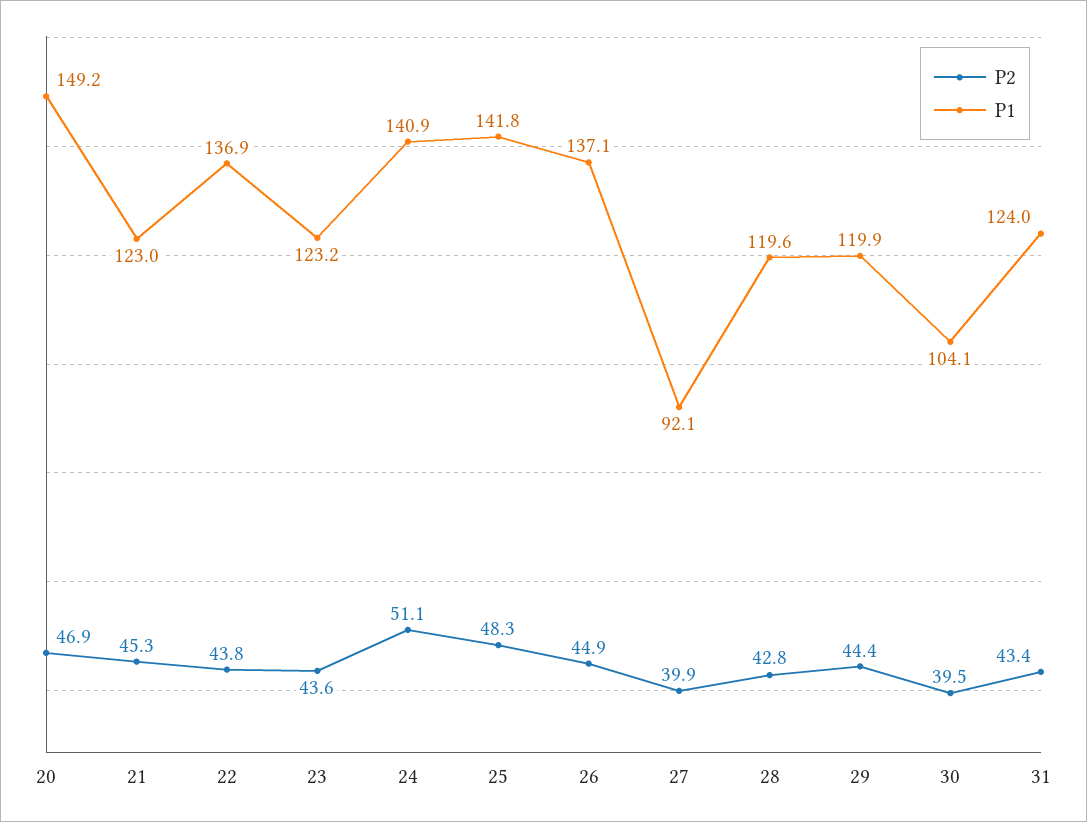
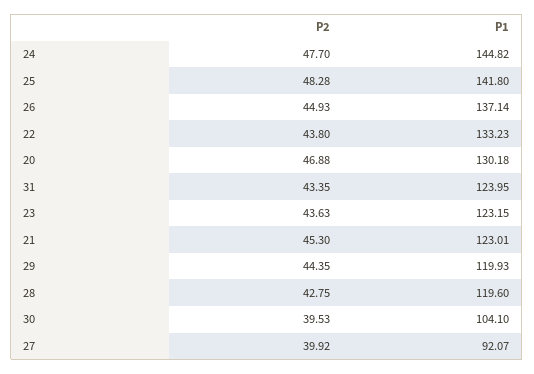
P1, 20: 149.2 -> 130.18
P1, 22: 136.9 -> 133.23
P2, 24: 51.1 -> 47.7
P1, 24: 140.9 -> 144.82

